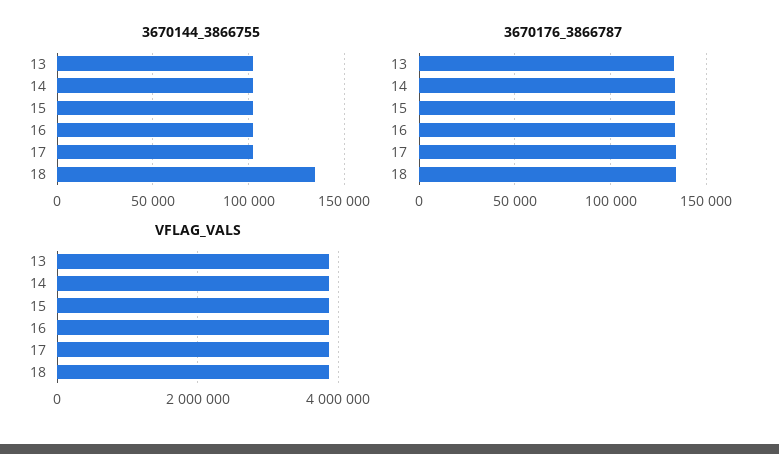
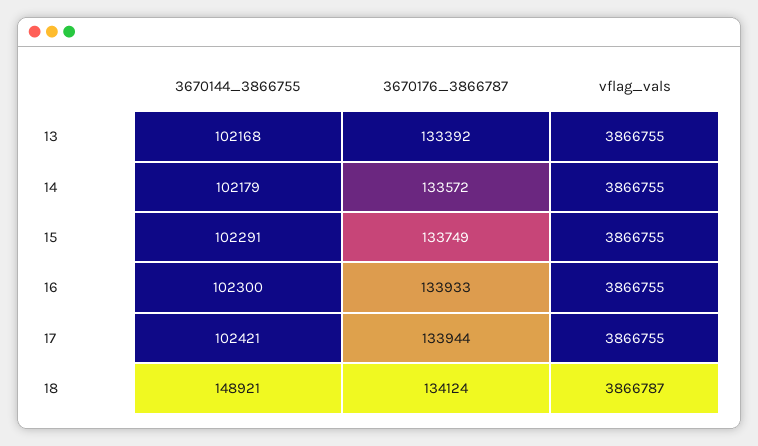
3670144_3866755, 18: 135000 -> 148921

